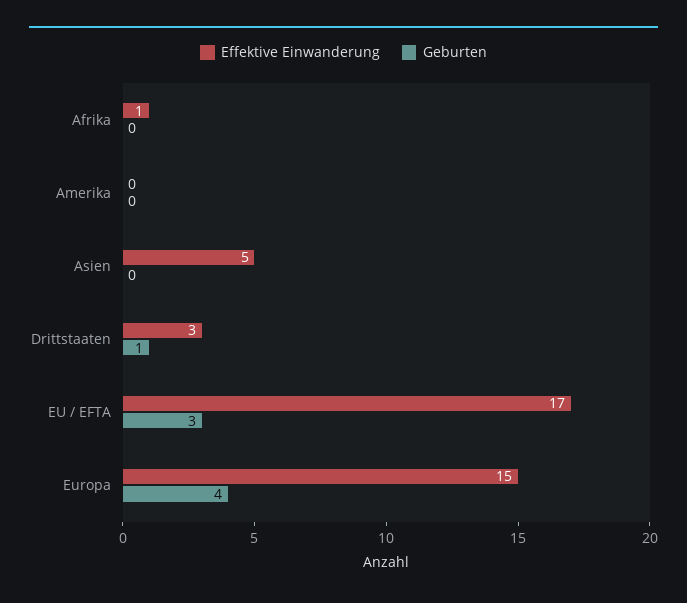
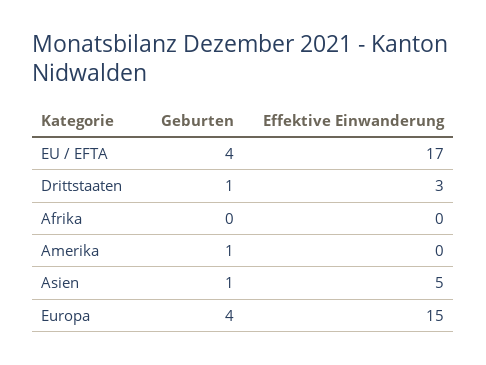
Effektive Einwanderung, Afrika: 1 -> 0
Geburten, Amerika: 0 -> 1
Geburten, Asien: 0 -> 1
Geburten, EU / EFTA: 3 -> 4

